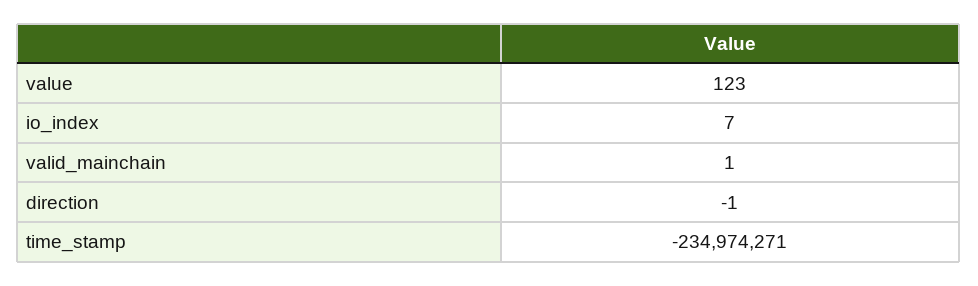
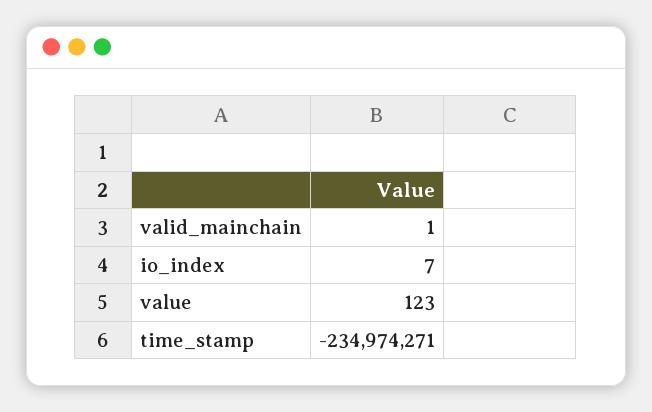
direction: -1 -> none

